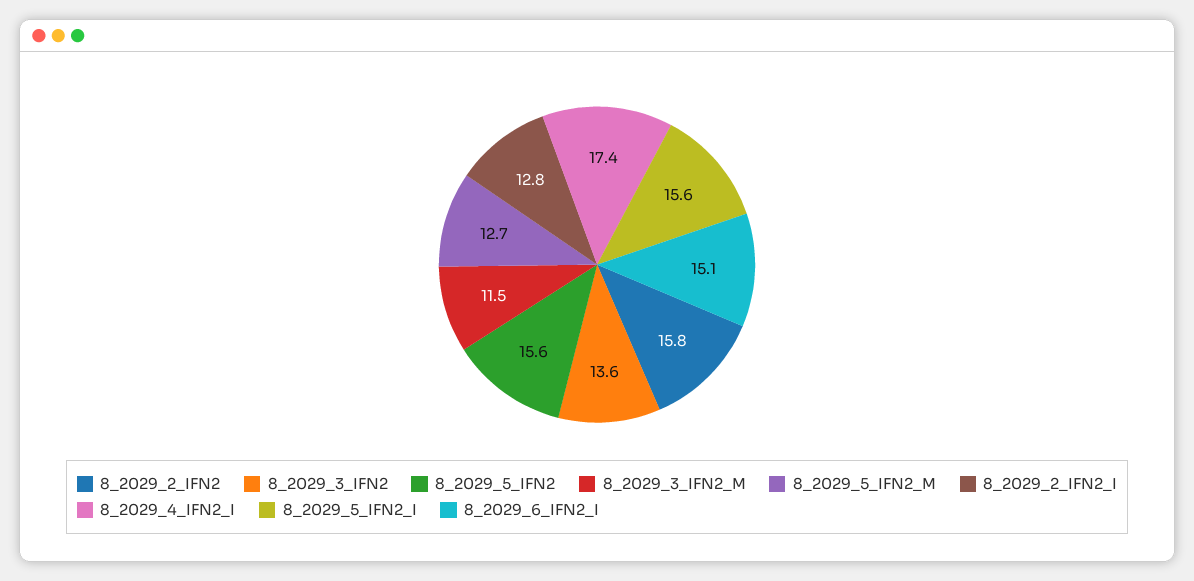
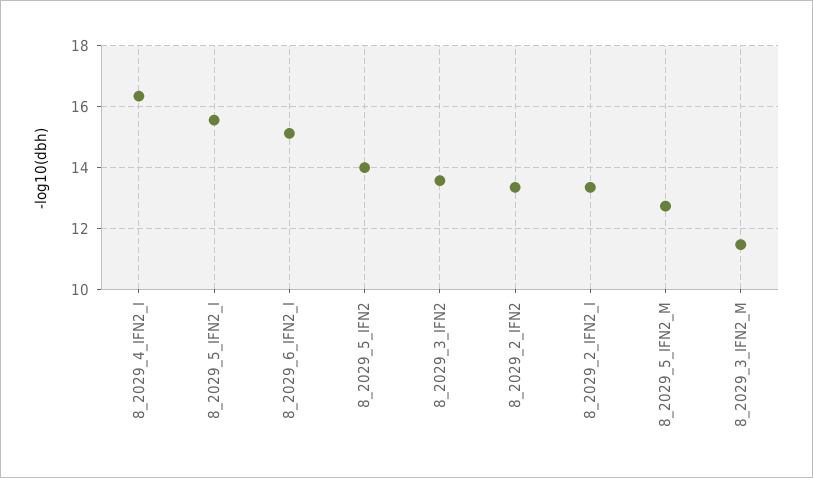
8_2029_2_IFN2: 15.8 -> 13.4
8_2029_5_IFN2: 15.6 -> 14
8_2029_2_IFN2_I: 12.8 -> 13.4
8_2029_4_IFN2_I: 17.4 -> 16.4

